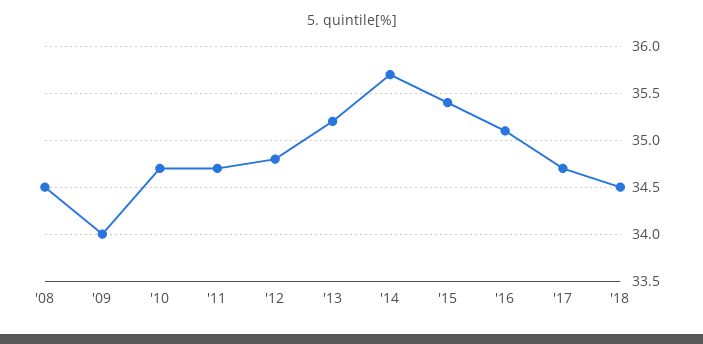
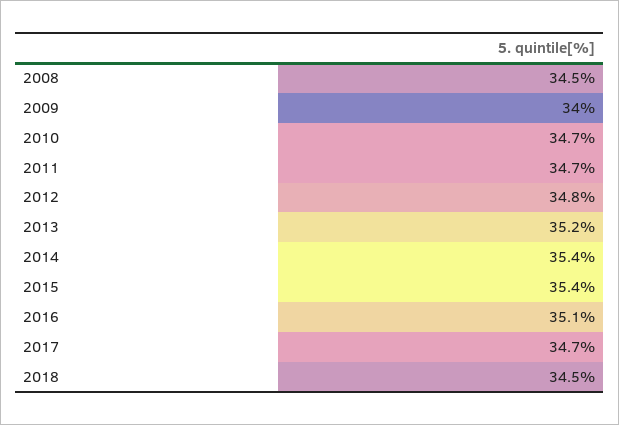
'14: 35.7 -> 35.4

